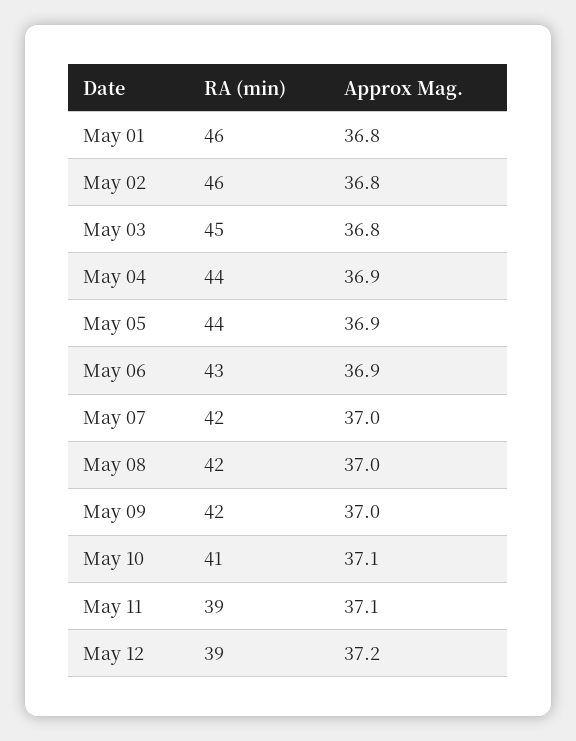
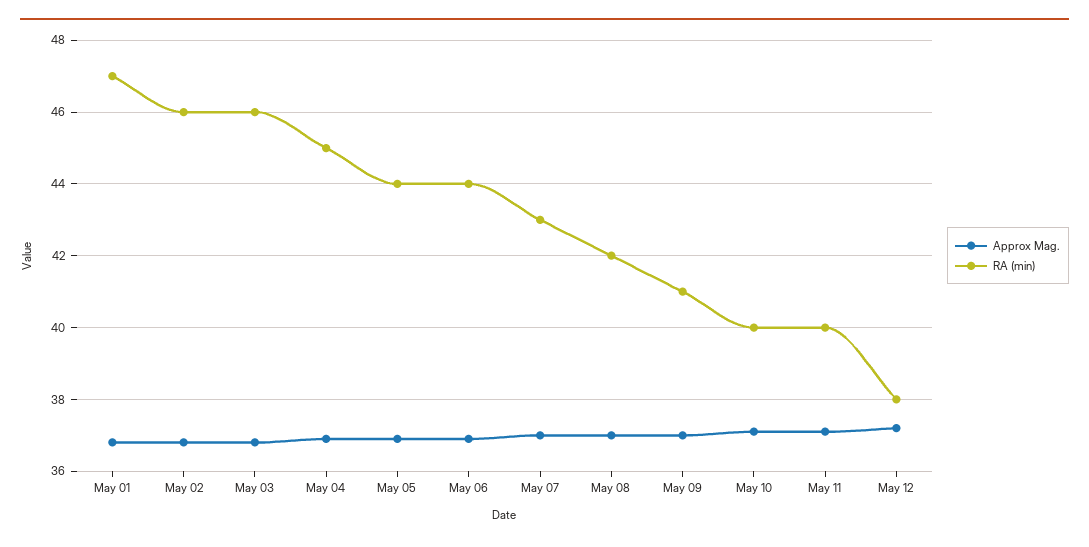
RA (min), May 01: 46 -> 47
RA (min), May 03: 45 -> 46
RA (min), May 04: 44 -> 45
RA (min), May 06: 43 -> 44
RA (min), May 07: 42 -> 43
RA (min), May 09: 42 -> 41
RA (min), May 10: 41 -> 40
RA (min), May 11: 39 -> 40
RA (min), May 12: 39 -> 38

